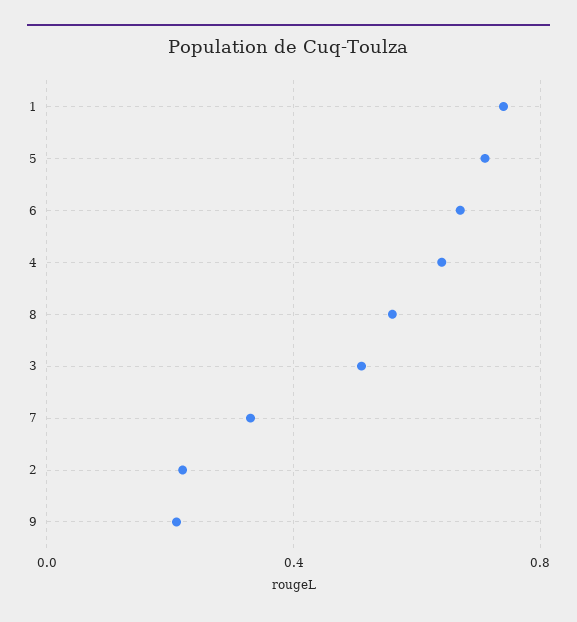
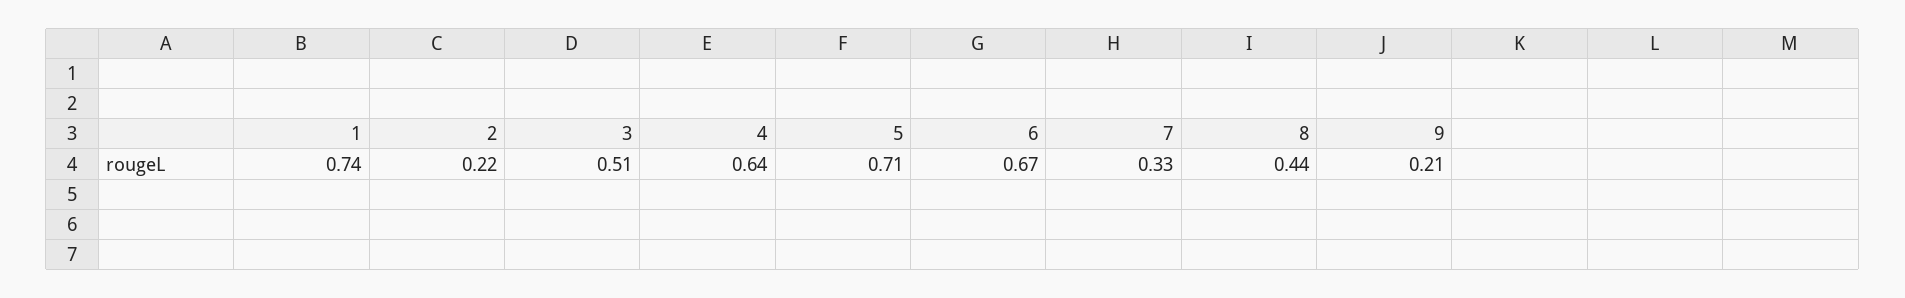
8: 0.55 -> 0.44

